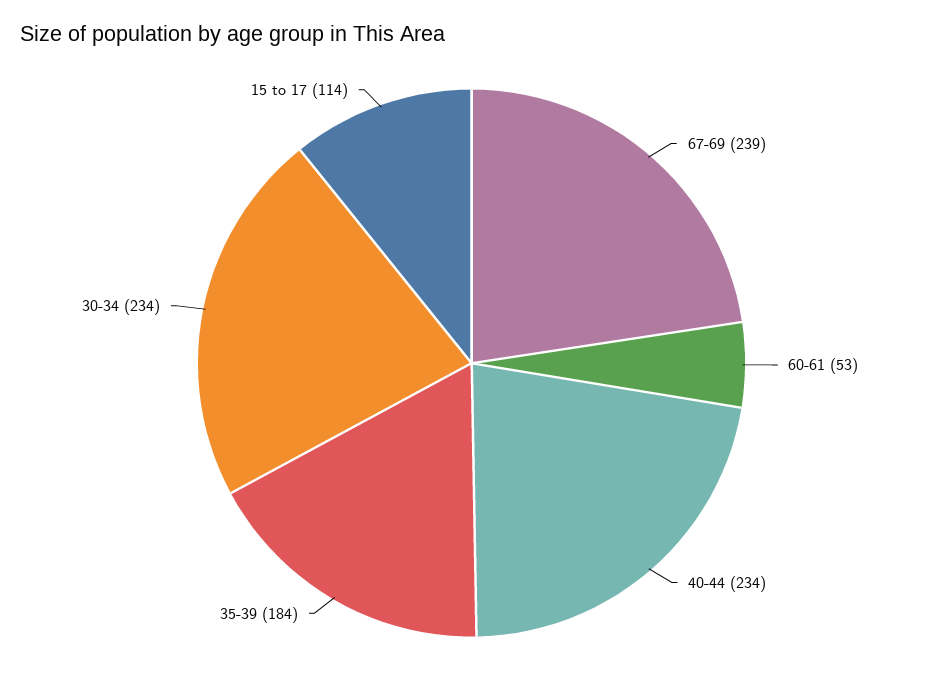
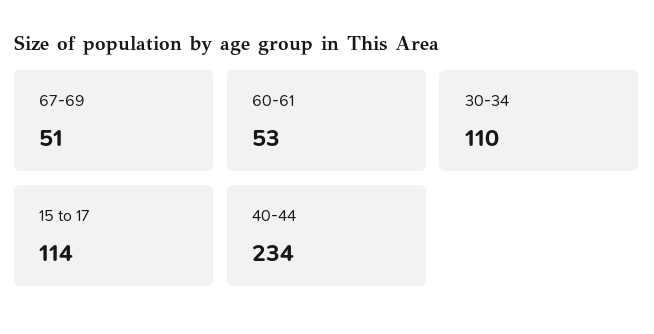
67-69: 239 -> 51
35-39: 184 -> none
30-34: 234 -> 110

